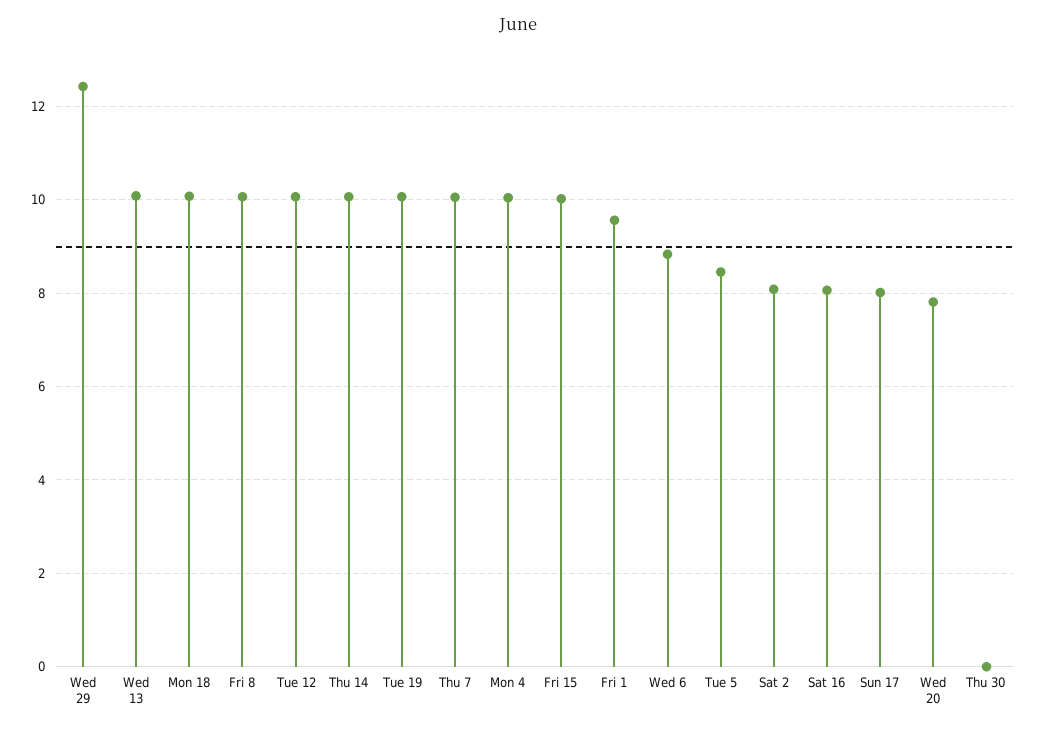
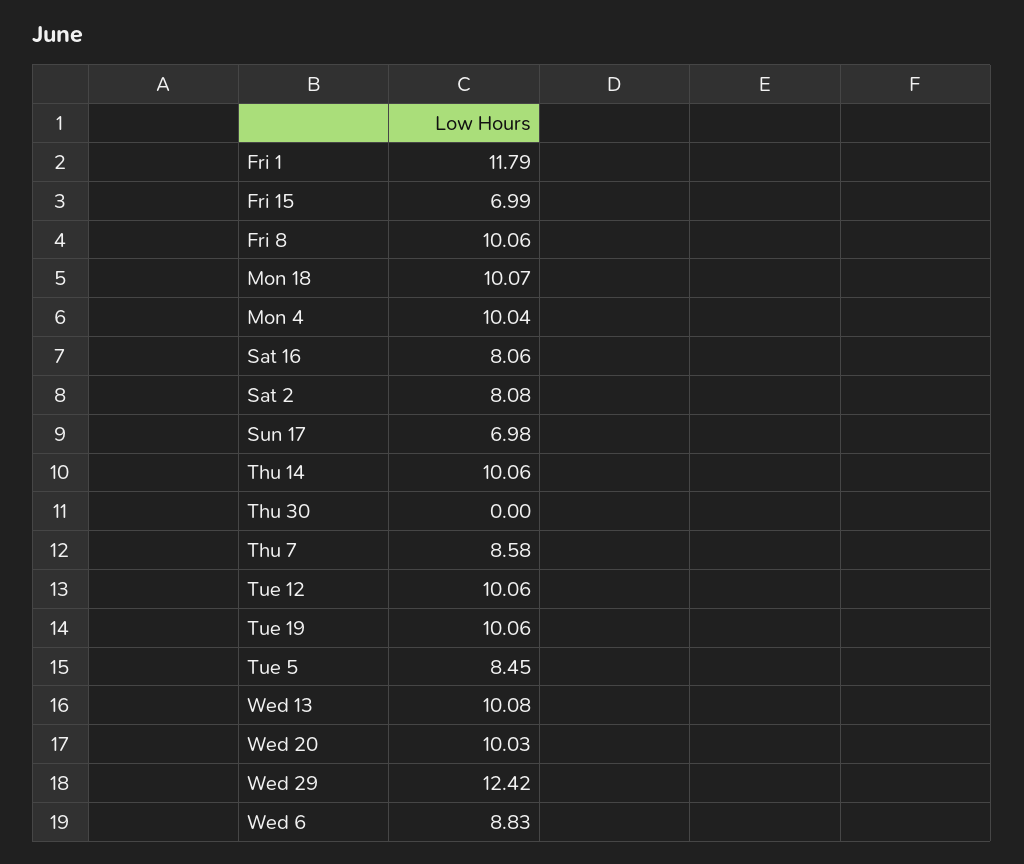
Thu 7: 10 -> 8.58
Fri 15: 10 -> 6.99
Fri 1: 9.6 -> 11.79
Sun 17: 8 -> 6.98
Wed 20: 7.8 -> 10.03

